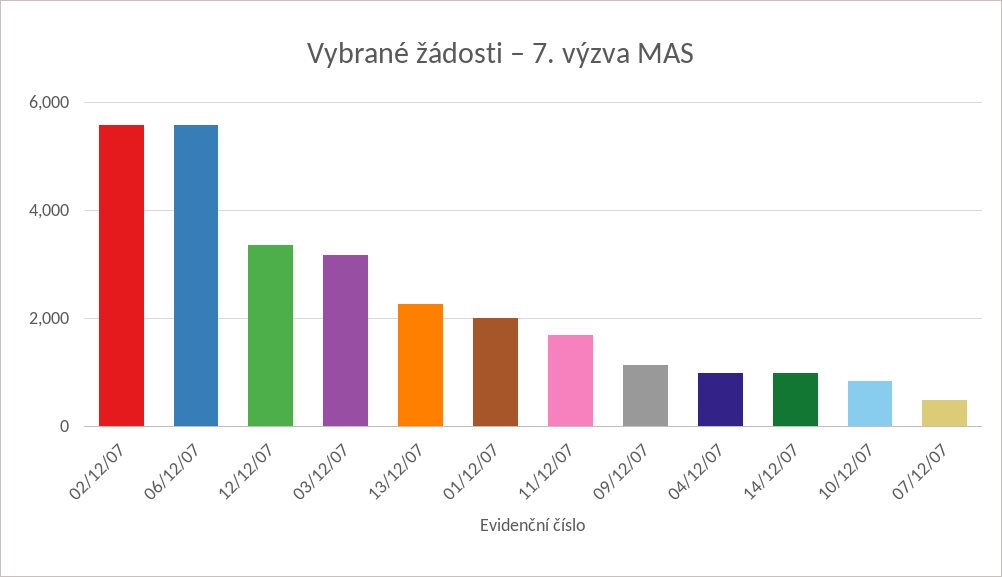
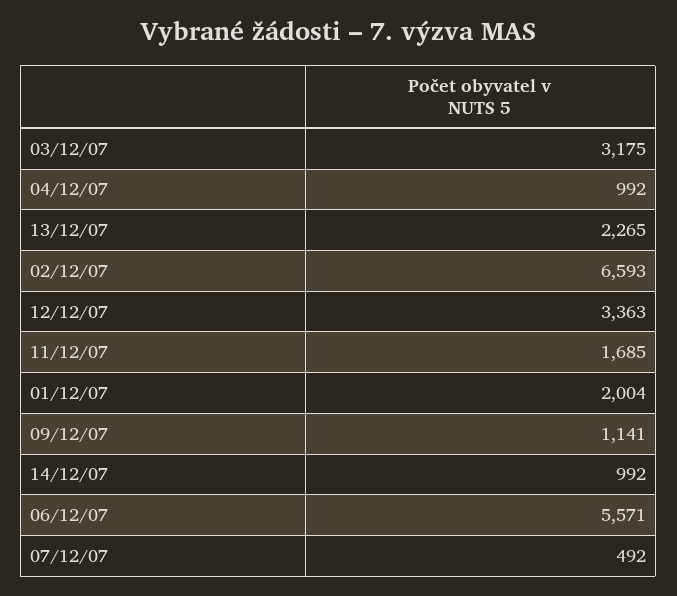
02/12/07: 5600 -> 6593
10/12/07: 800 -> none

